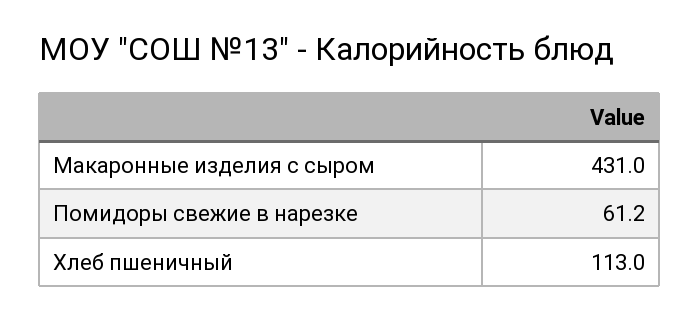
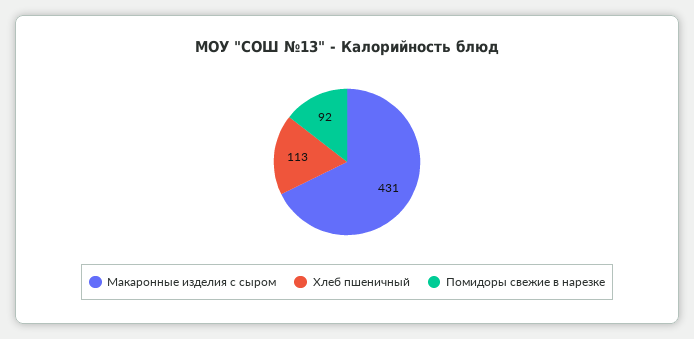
Помидоры свежие в нарезке: 61.2 -> 92

